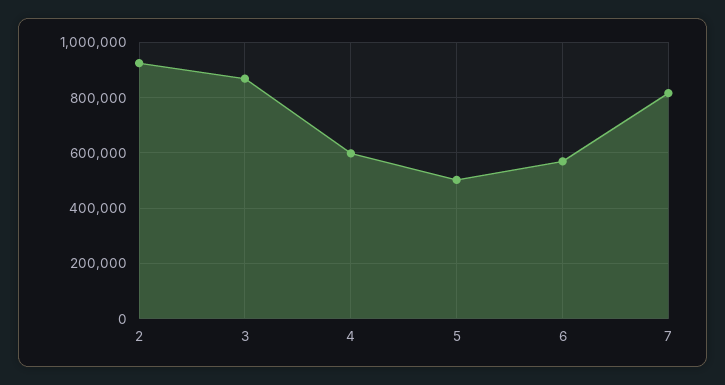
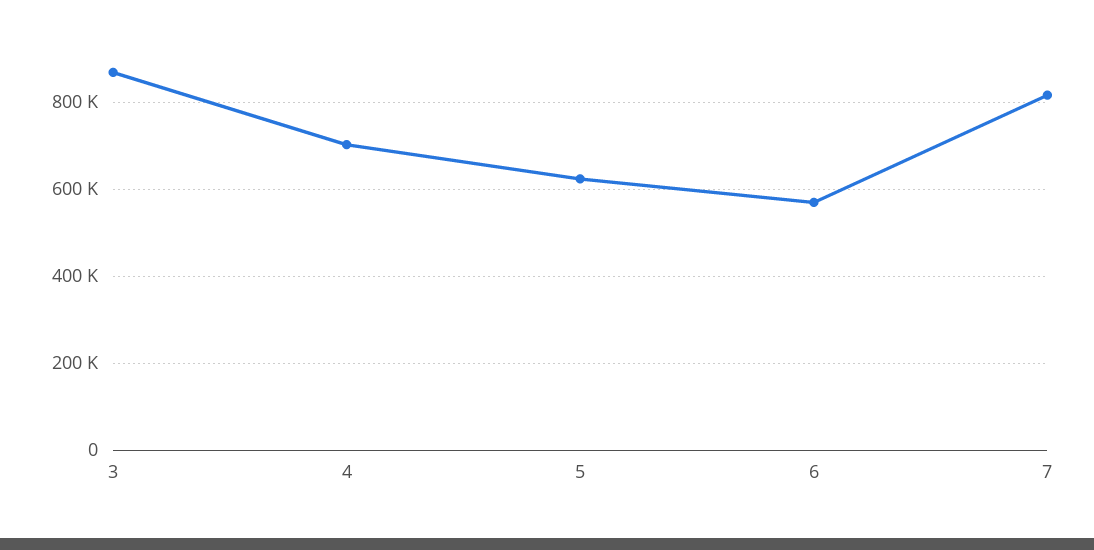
2: 925000 -> none
4: 600000 -> 700000
5: 500000 -> 620000

